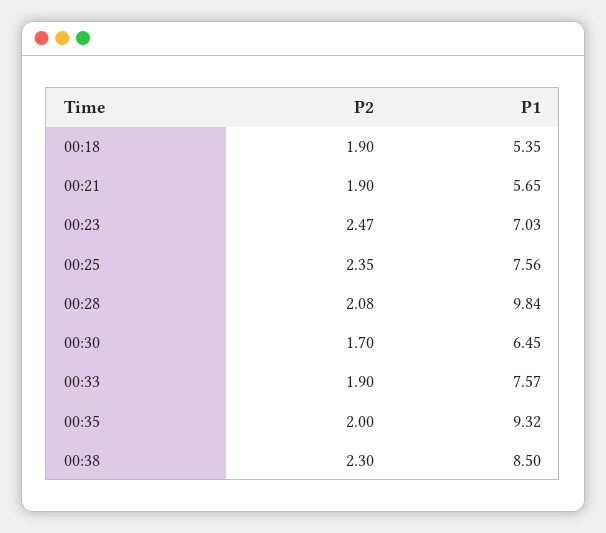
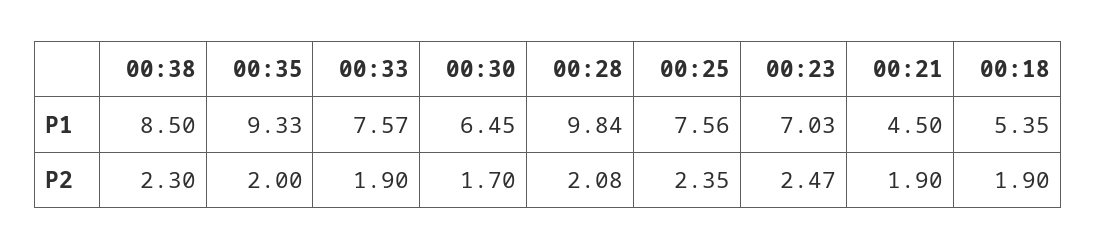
P1, 00:21: 5.65 -> 4.5
P1, 00:35: 9.32 -> 9.33

